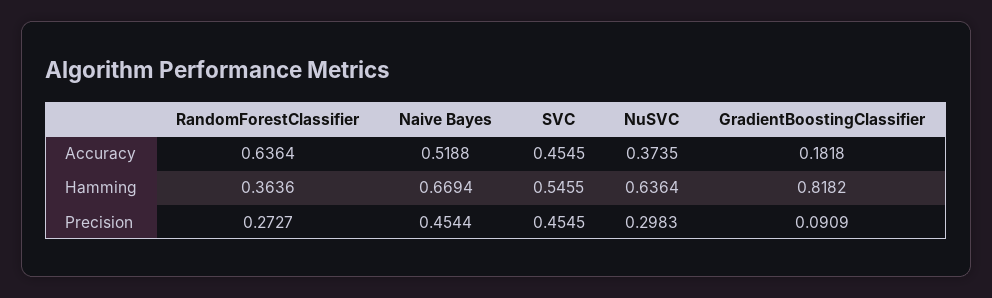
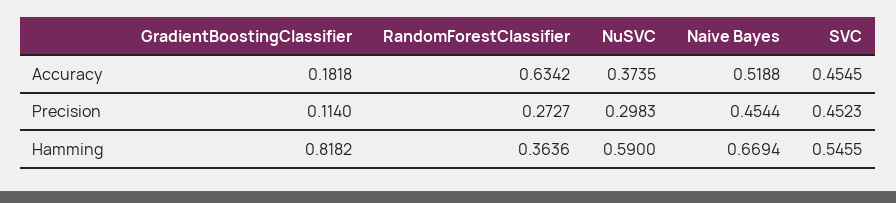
RandomForestClassifier, Accuracy: 0.6364 -> 0.6342
NuSVC, Hamming: 0.6364 -> 0.59
SVC, Precision: 0.4545 -> 0.4523
GradientBoostingClassifier, Precision: 0.0909 -> 0.114

